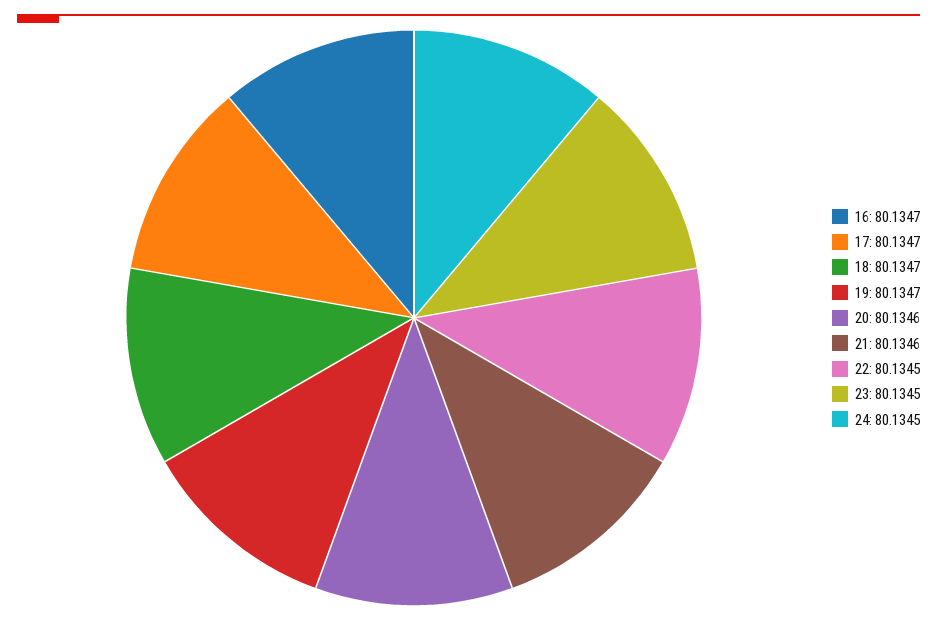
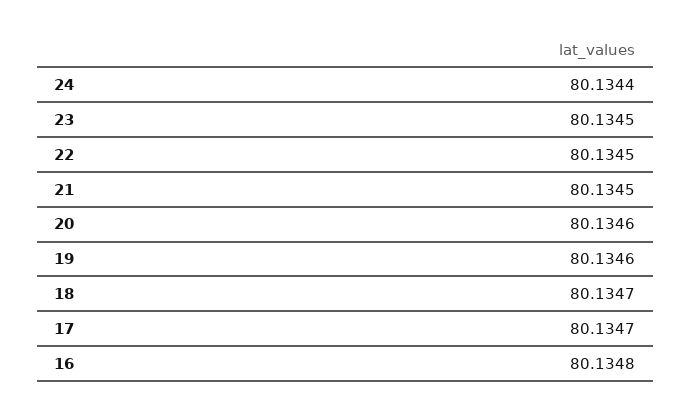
16: 80.1347 -> 80.1348
19: 80.1347 -> 80.1346
21: 80.1346 -> 80.1345
24: 80.1345 -> 80.1344

